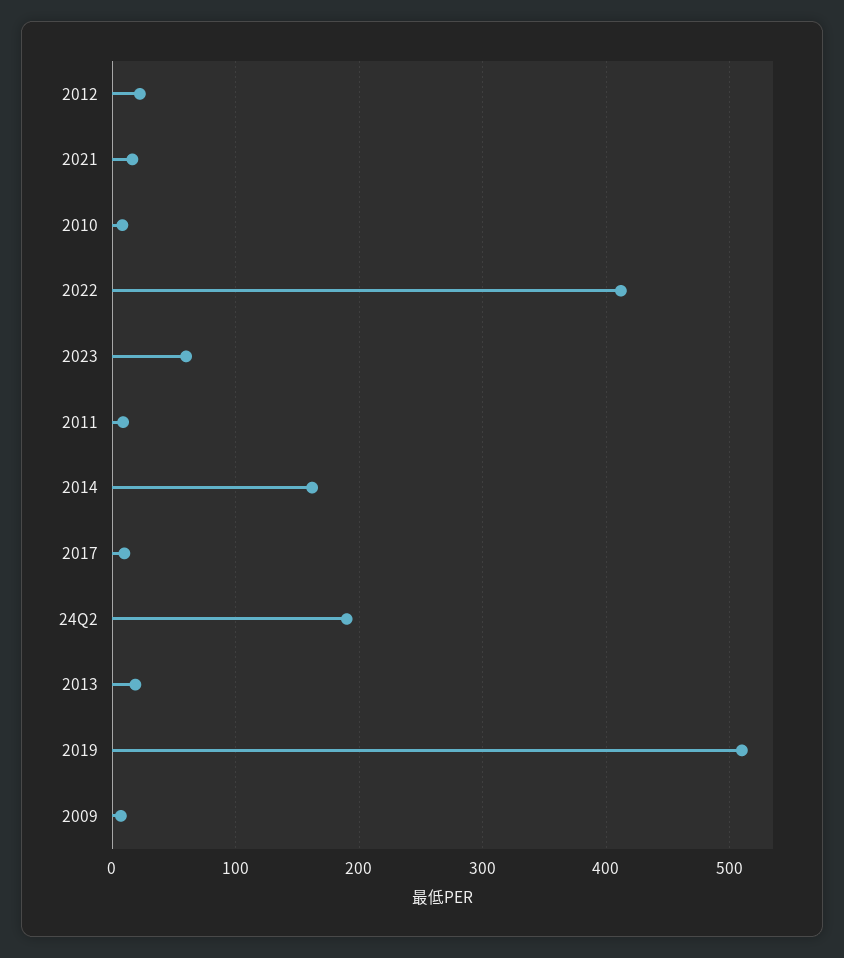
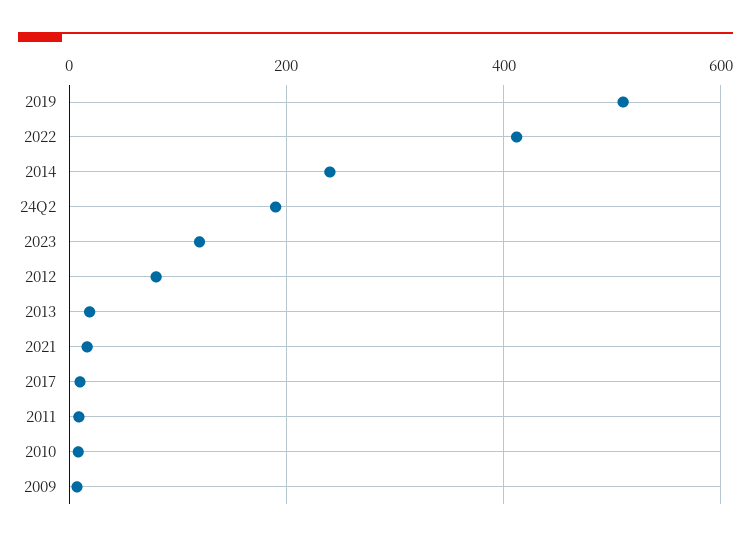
2012: 20 -> 80
2023: 60 -> 120
2014: 160 -> 240

